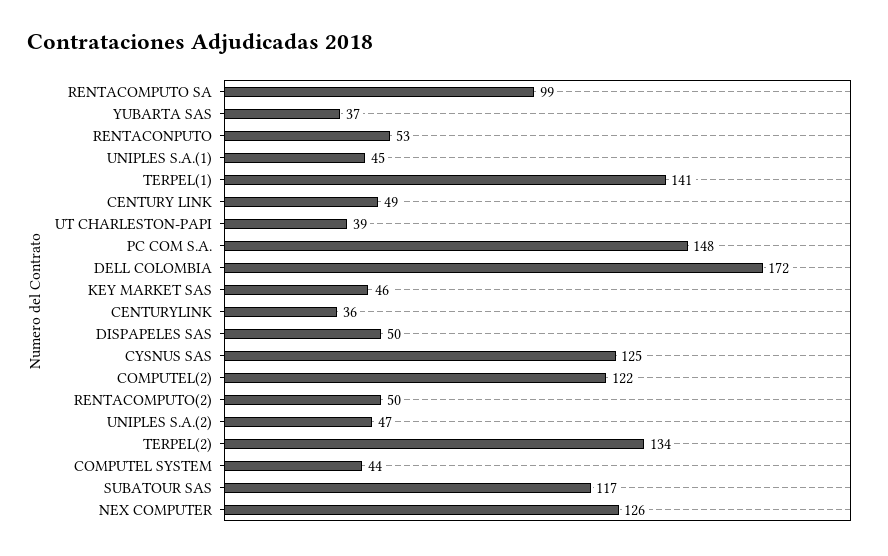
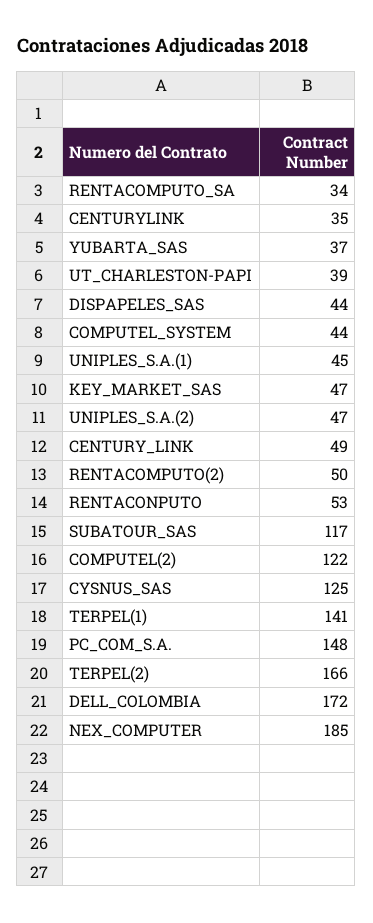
RENTACOMPUTO SA: 99 -> 34
KEY MARKET SAS: 46 -> 47
CENTURYLINK: 36 -> 35
DISPAPELES SAS: 50 -> 44
TERPEL(2): 134 -> 166
NEX COMPUTER: 126 -> 185

